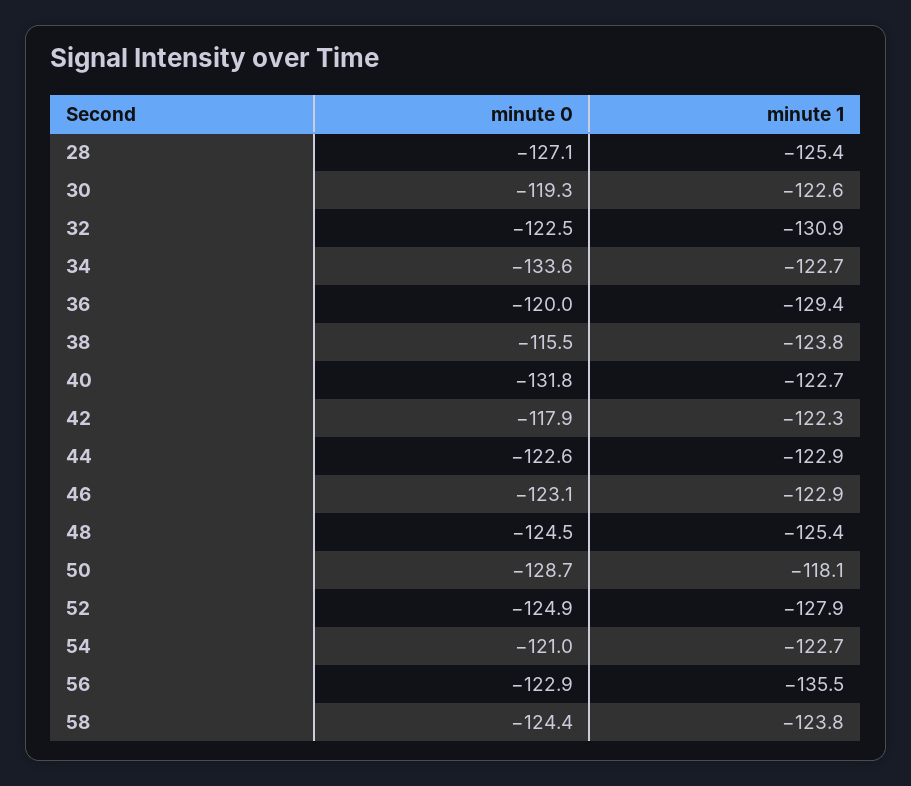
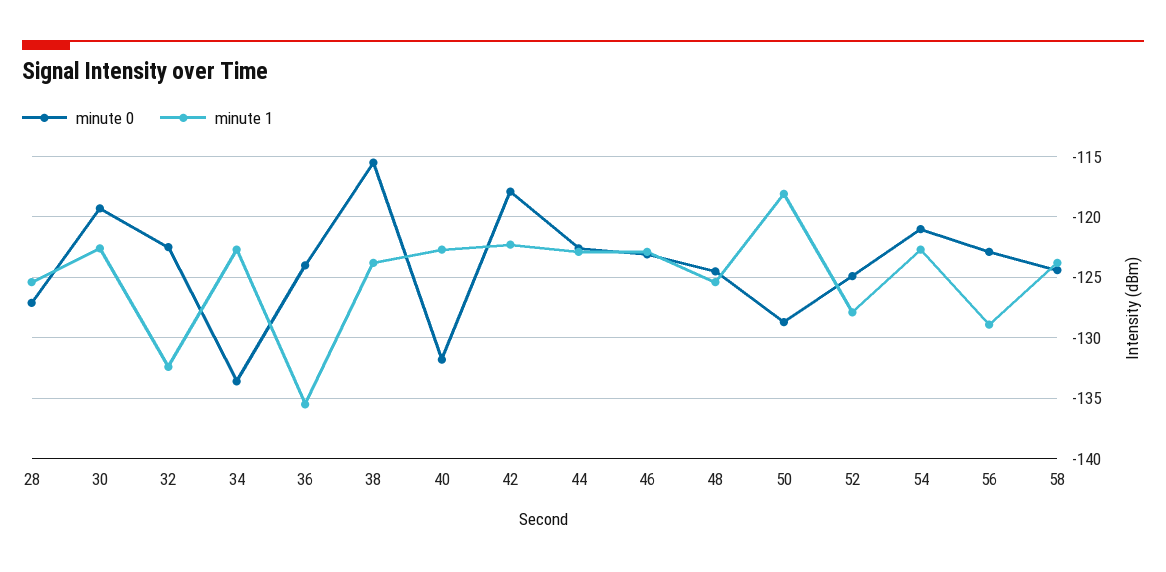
minute 1, 32: -130.9 -> -132.5
minute 0, 36: -120 -> -124
minute 1, 36: -129.4 -> -135.5
minute 1, 56: -135.5 -> -129

